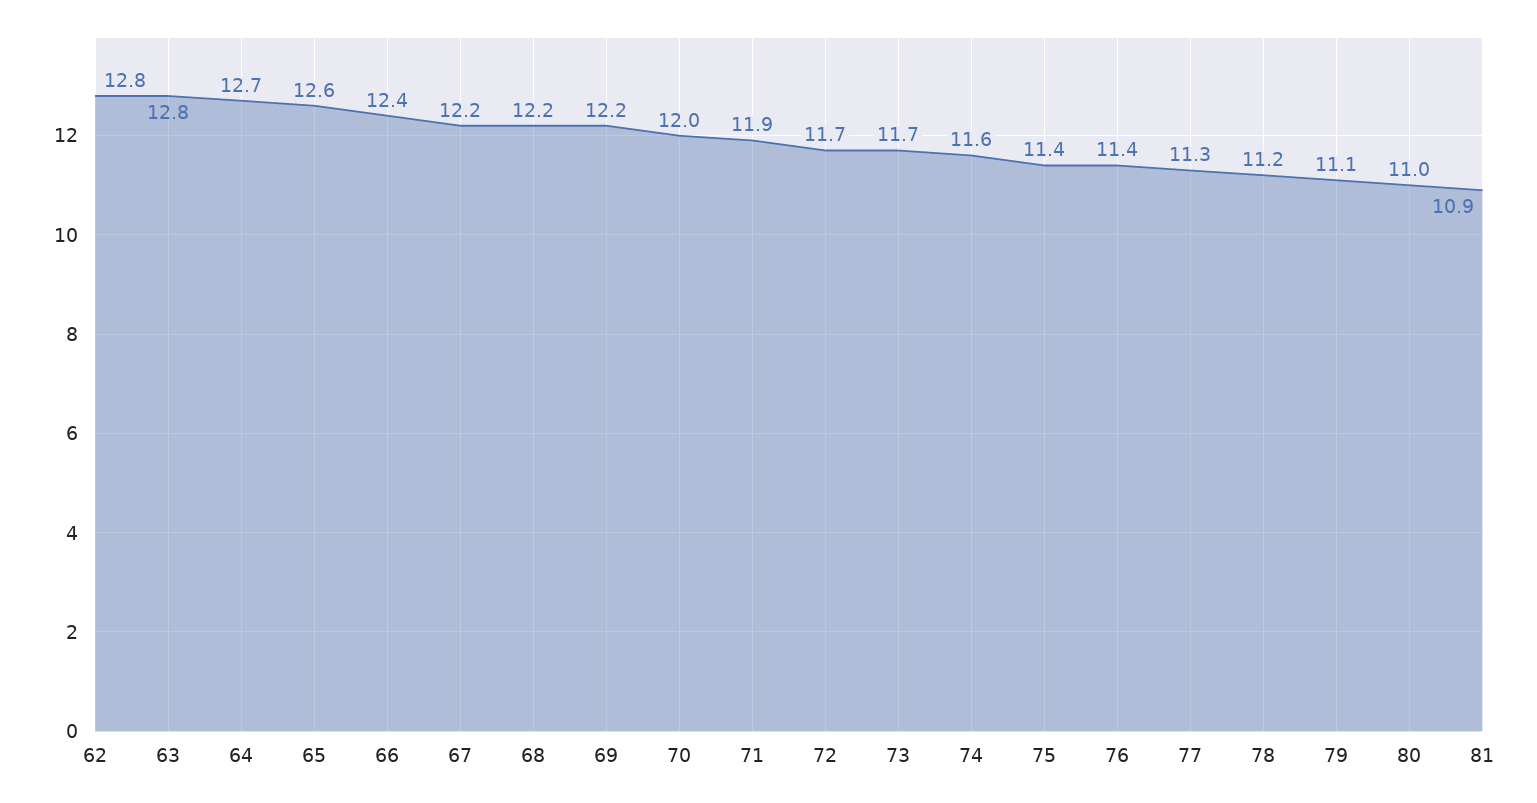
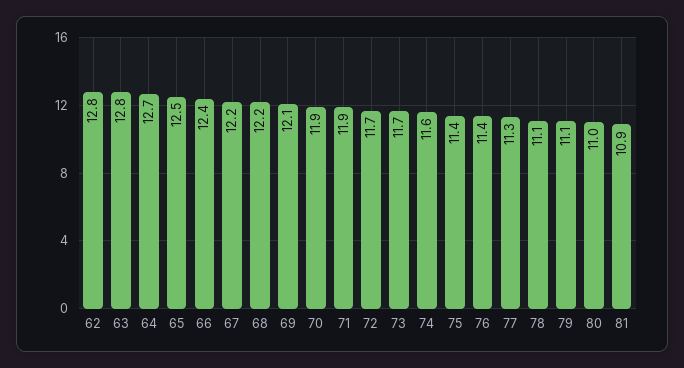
65: 12.6 -> 12.5
69: 12.2 -> 12.1
70: 12 -> 11.9
78: 11.2 -> 11.1

